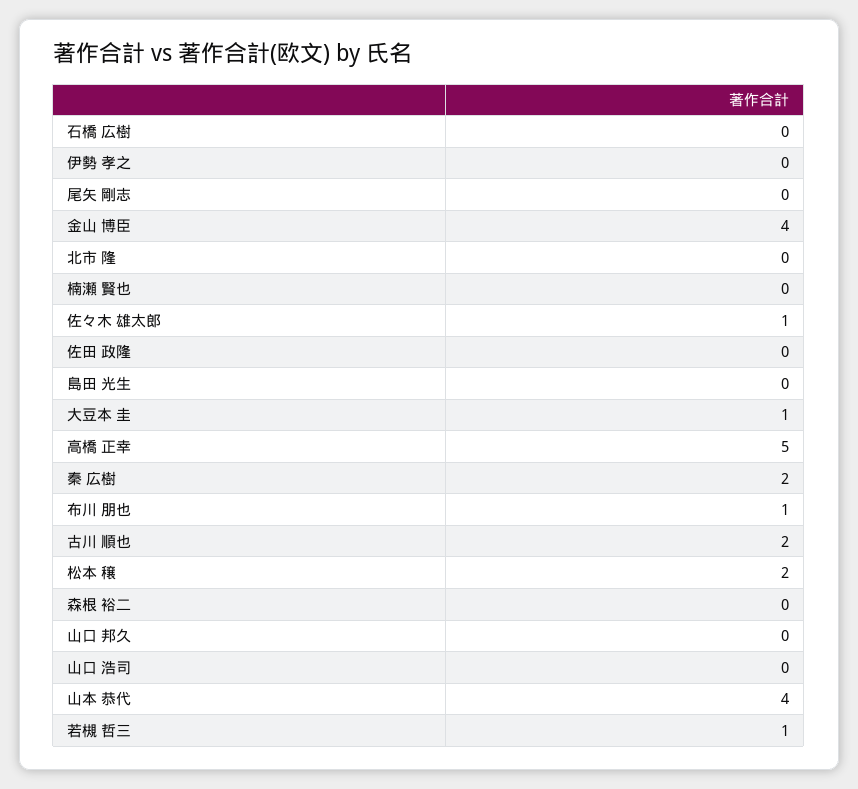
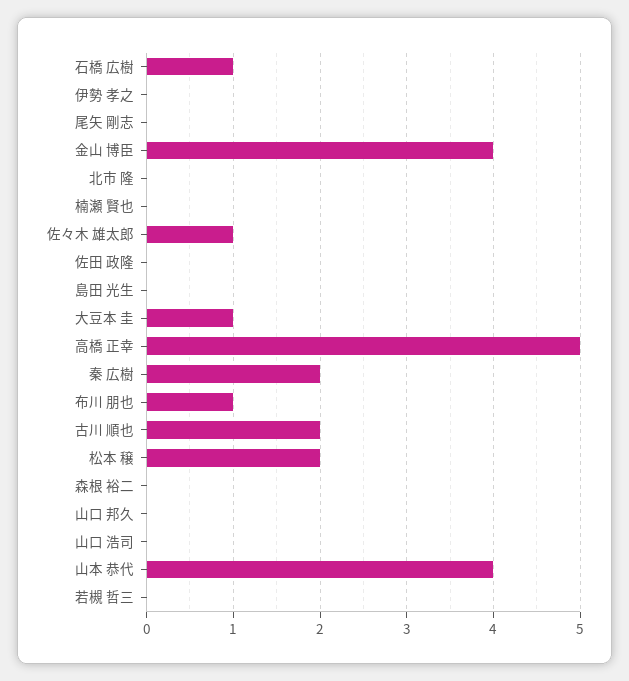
石橋 広樹: 0 -> 1
若槻 哲三: 1 -> 0

